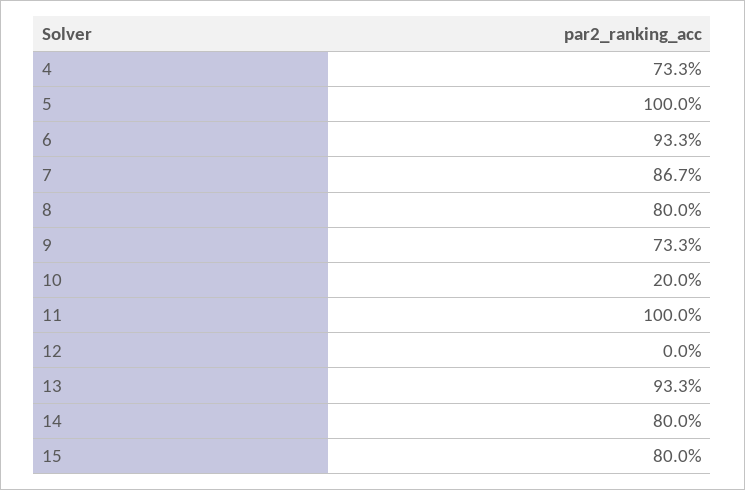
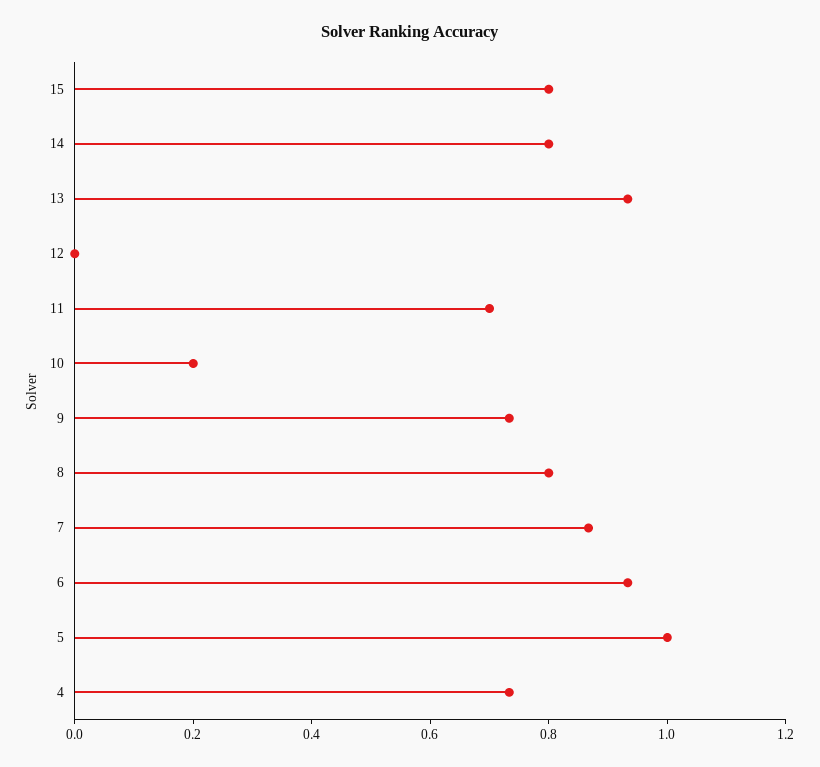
11: 1 -> 0.7

